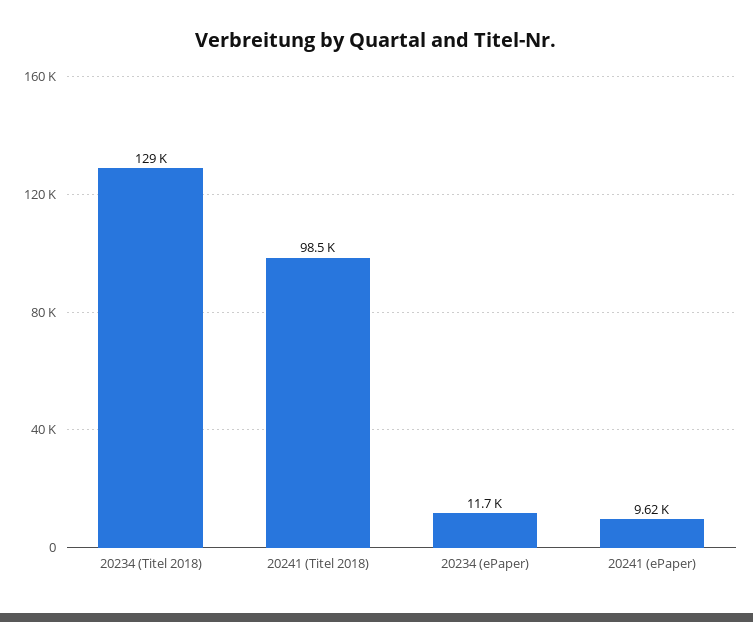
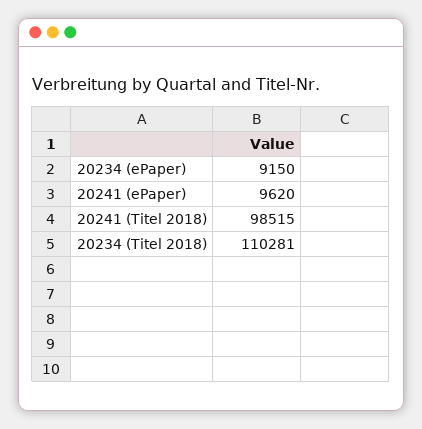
20234 (Titel 2018): 129000 -> 110281
20234 (ePaper): 11700 -> 9150

